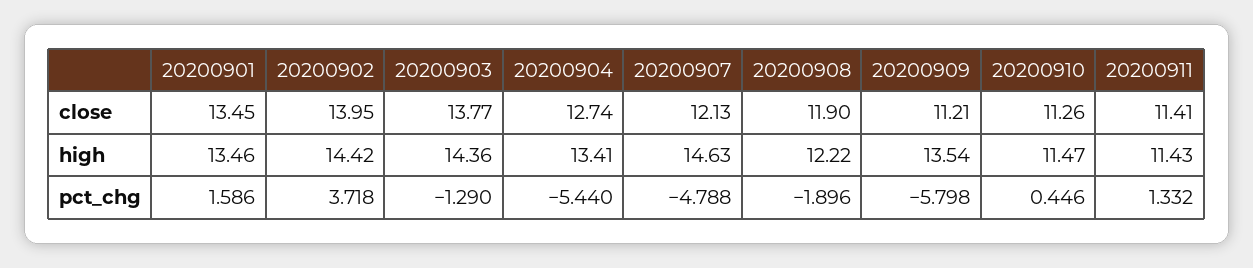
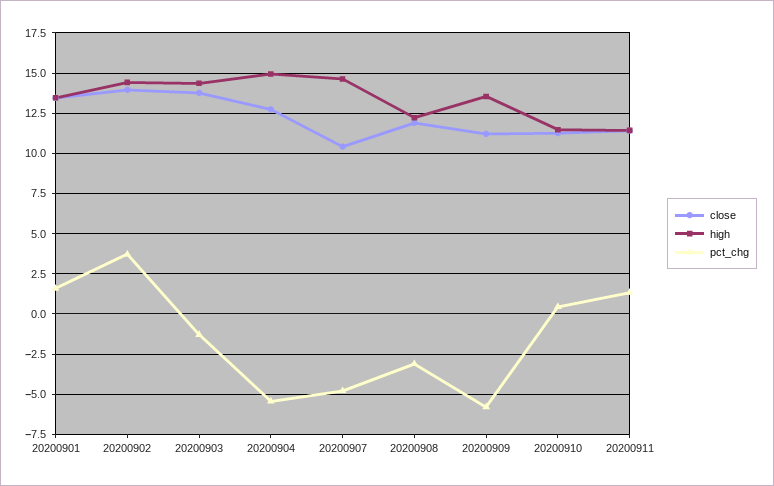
close, 20200907: 12.13 -> 10.5
high, 20200904: 13.41 -> 15
pct_chg, 20200908: -1.896 -> -3

